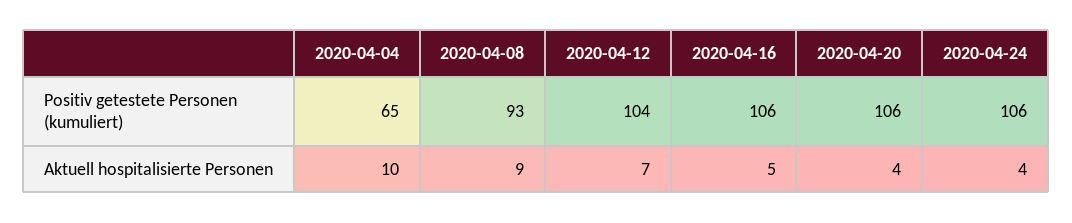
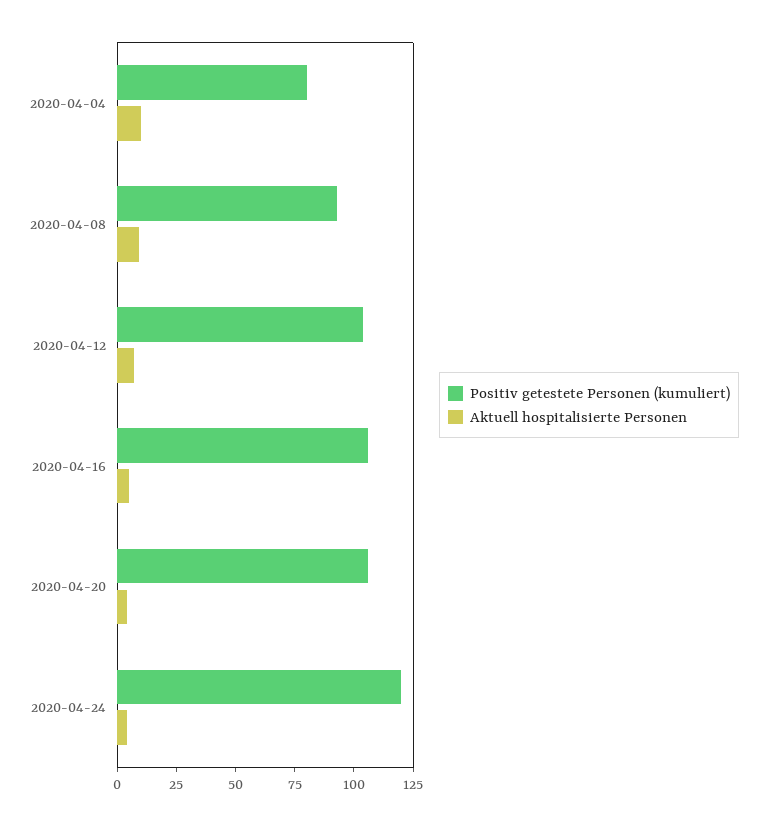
Positiv getestete Personen (kumuliert), 2020-04-04: 65 -> 80
Positiv getestete Personen (kumuliert), 2020-04-24: 106 -> 120

